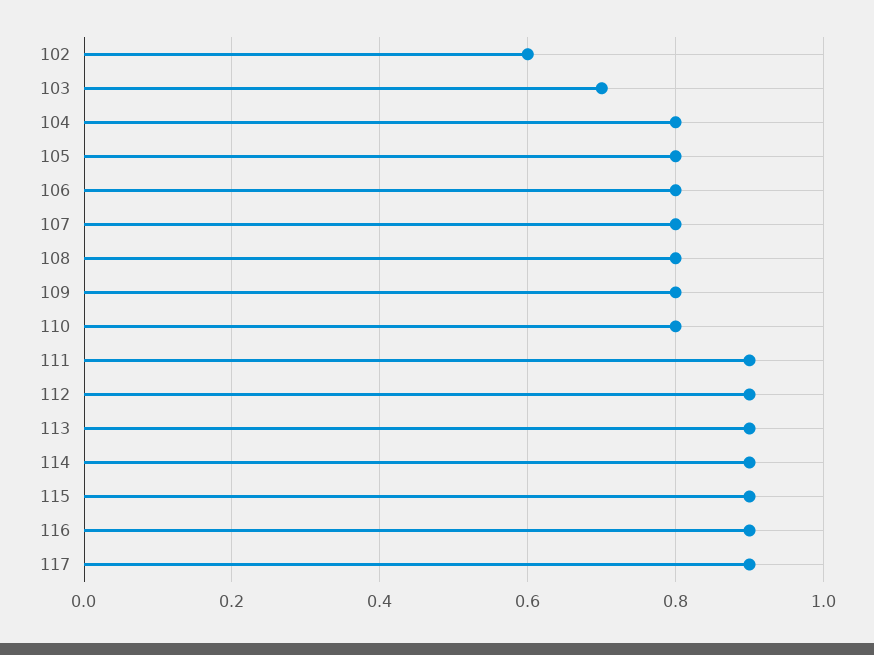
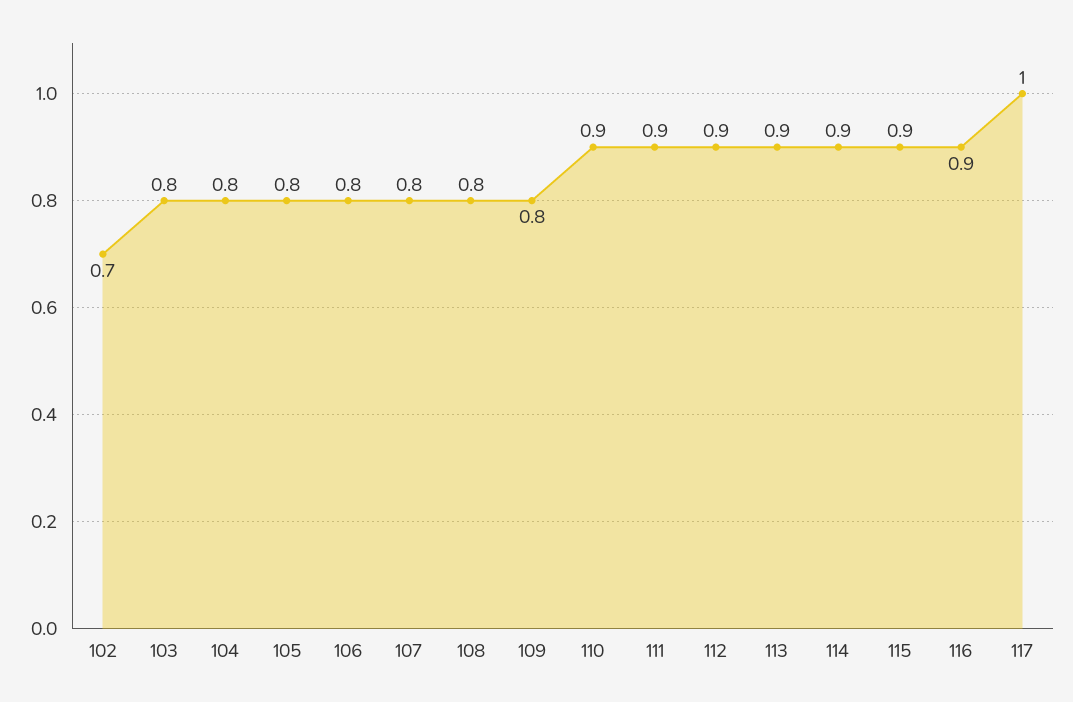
102: 0.6 -> 0.7
103: 0.7 -> 0.8
110: 0.8 -> 0.9
117: 0.9 -> 1

